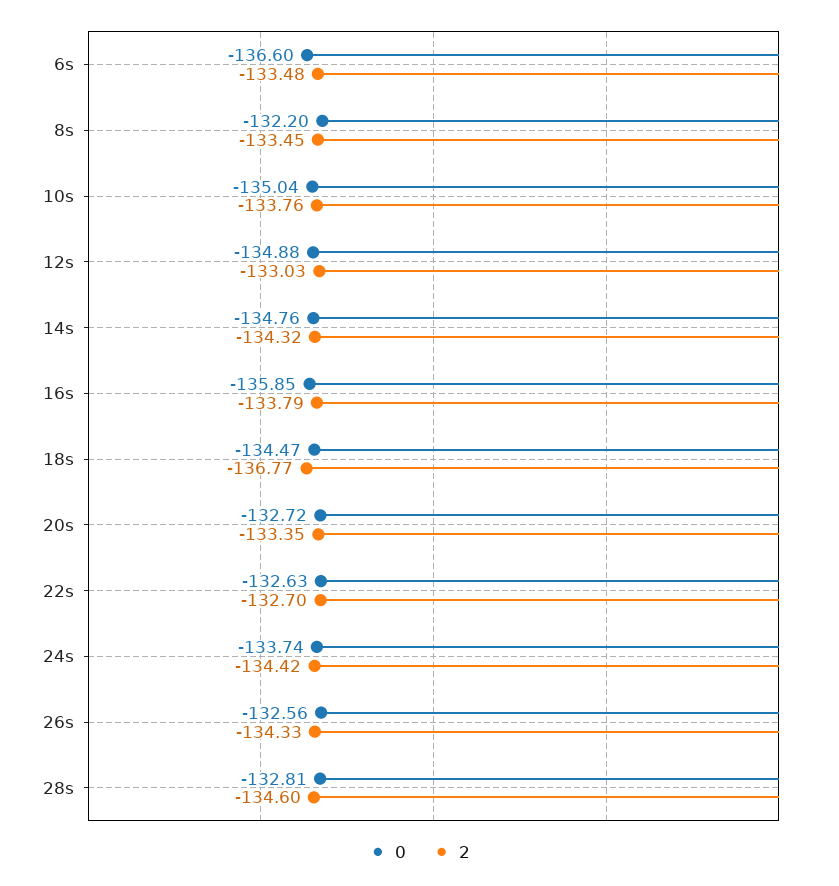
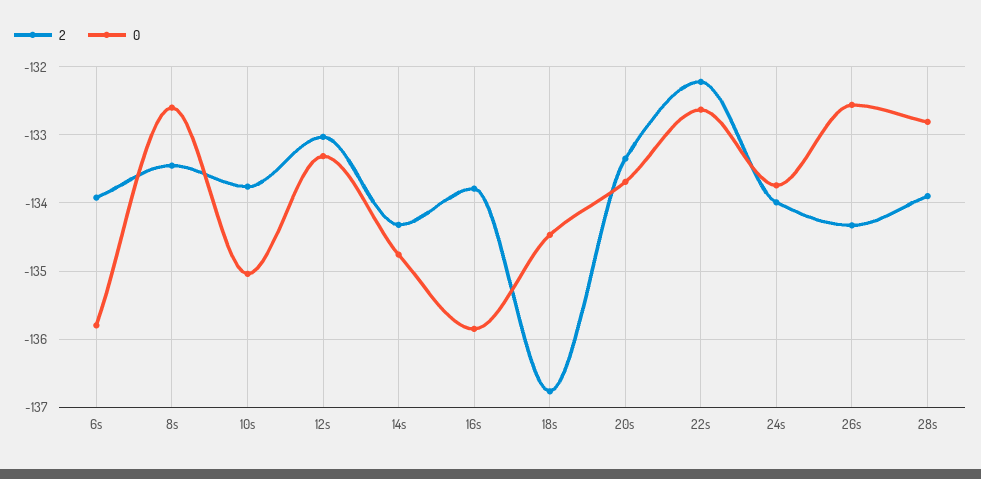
0, 6s: -136.6 -> -135.8
2, 6s: -133.48 -> -133.9
0, 8s: -132.2 -> -132.6
0, 12s: -134.88 -> -133.3
0, 20s: -132.72 -> -133.7
2, 22s: -132.7 -> -132.2
2, 24s: -134.42 -> -134
2, 28s: -134.6 -> -133.9

